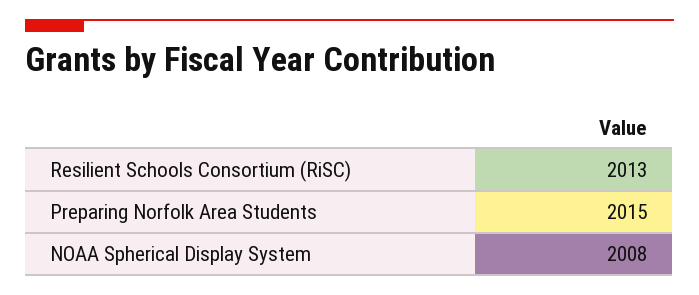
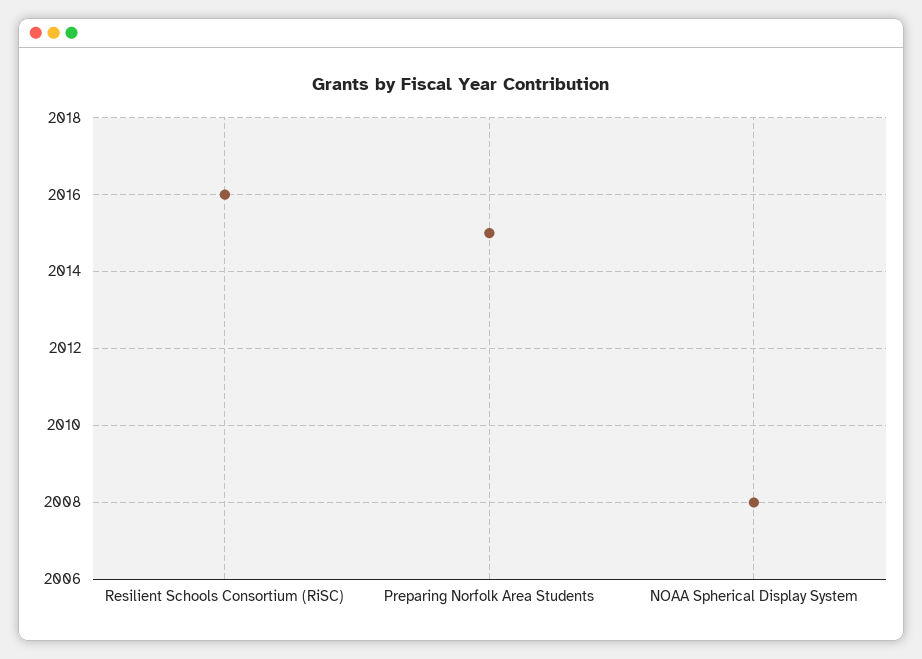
Resilient Schools Consortium (RiSC): 2013 -> 2016

